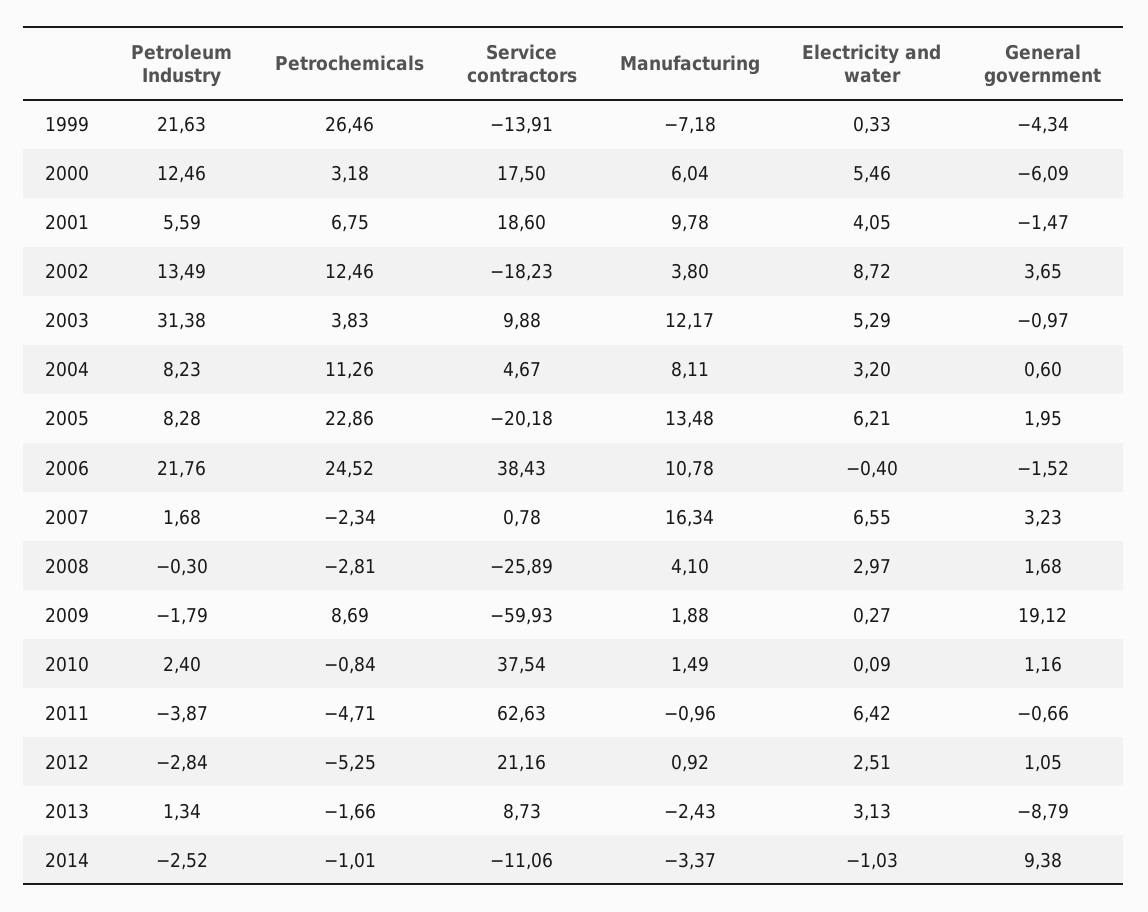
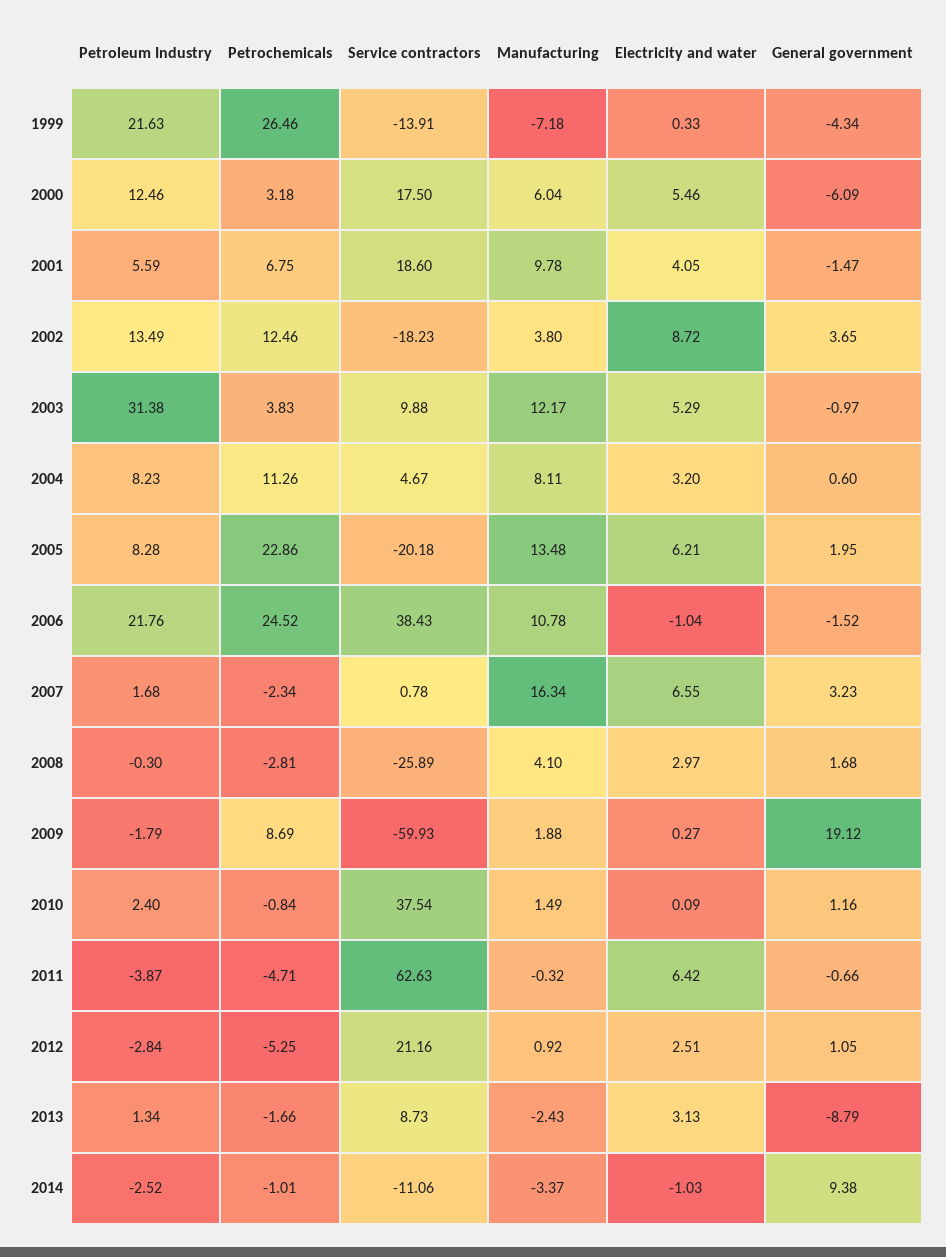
Electricity and water, 2006: -0.4 -> -1.04
Manufacturing, 2011: -0.96 -> -0.32

